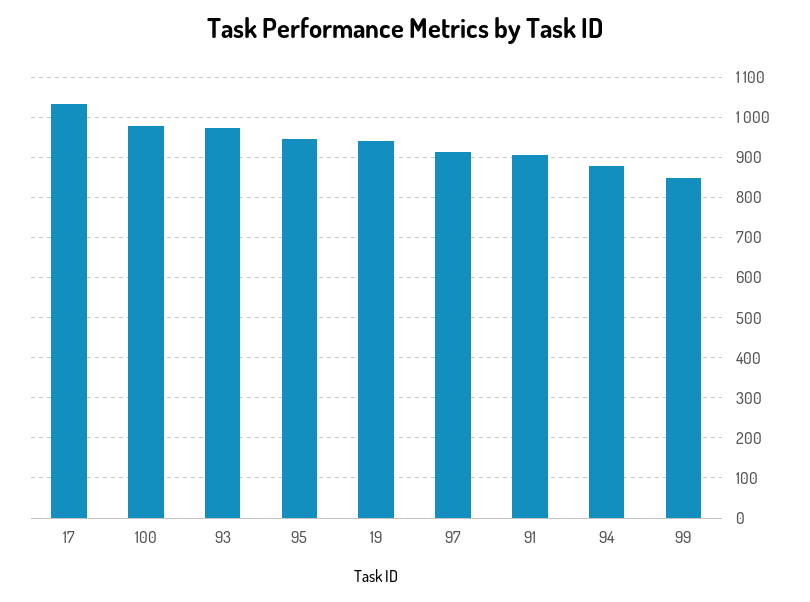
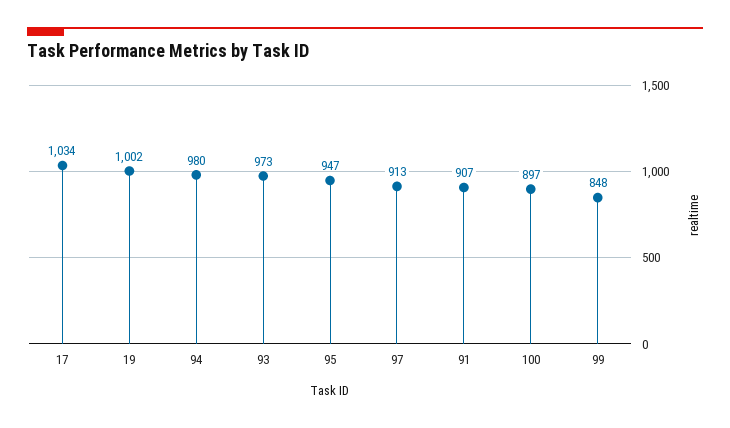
100: 980 -> 897
19: 940 -> 1002
94: 880 -> 980

